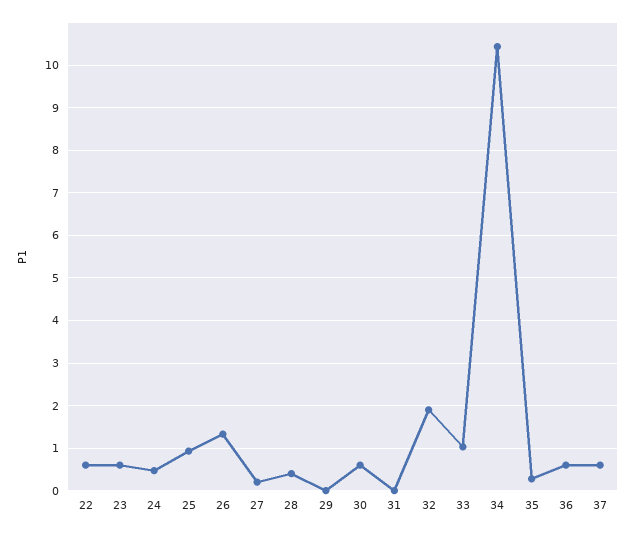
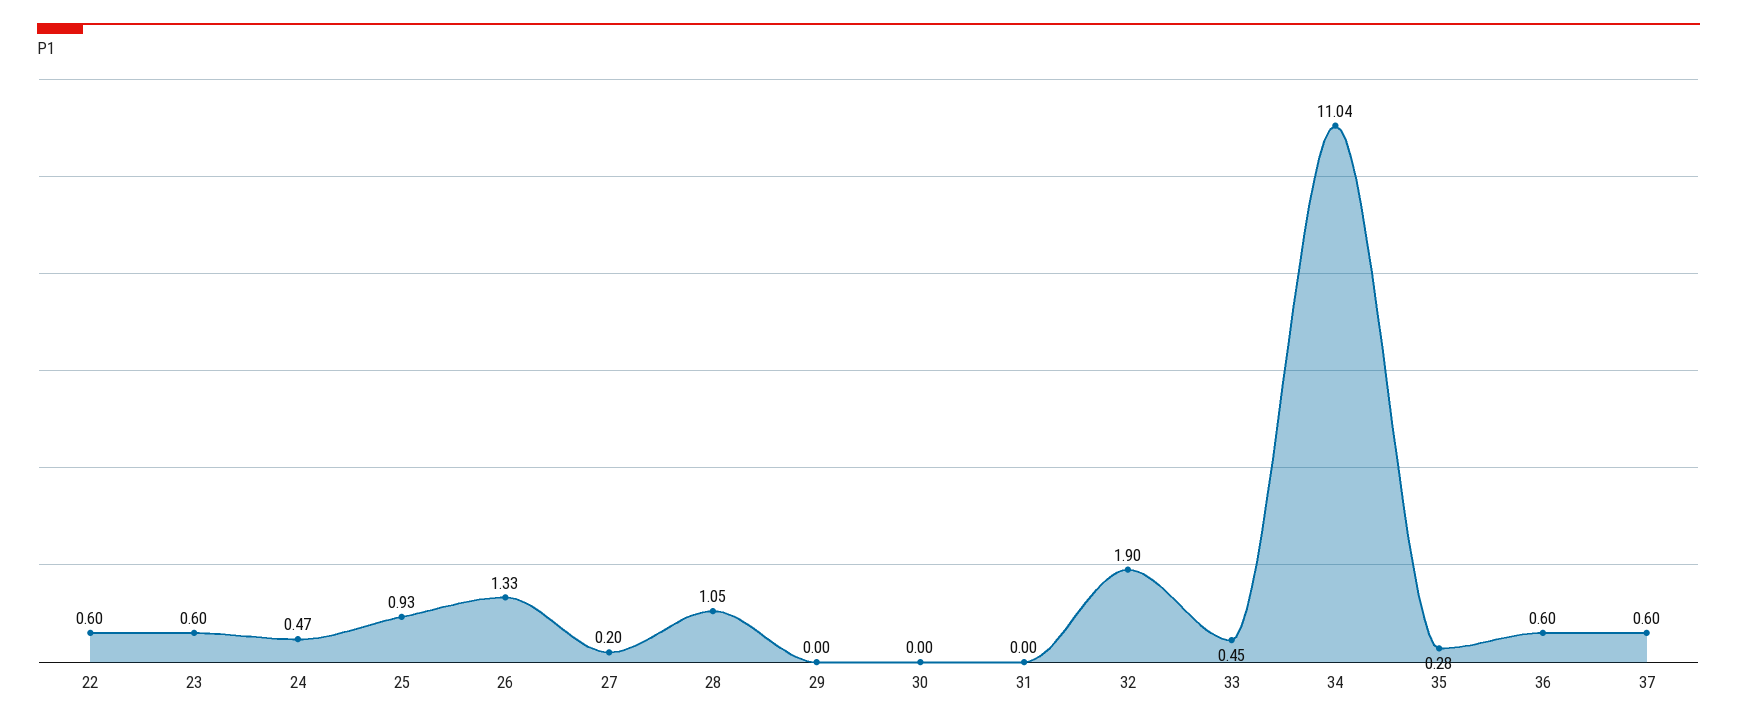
28: 0.4 -> 1.05
30: 0.6 -> 0
33: 1 -> 0.45
34: 10.4 -> 11.04

